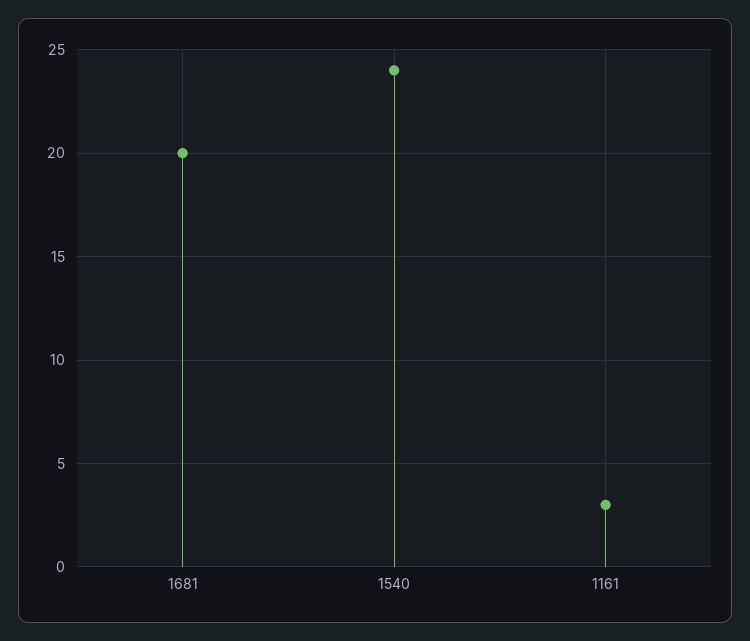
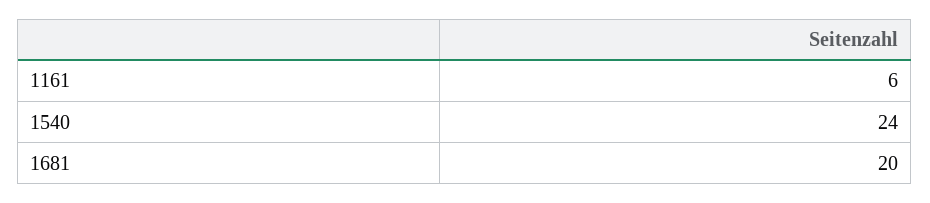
1161: 3 -> 6

